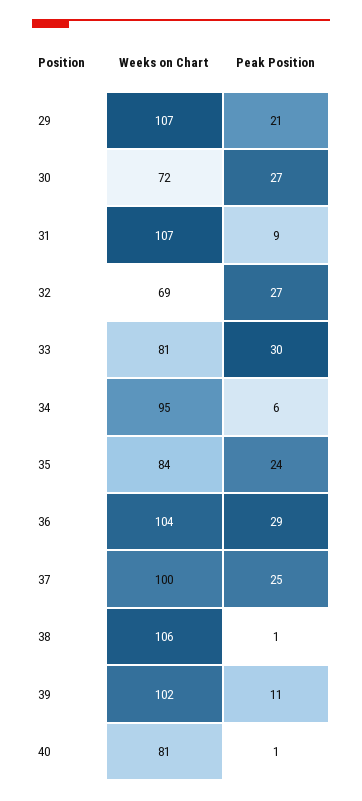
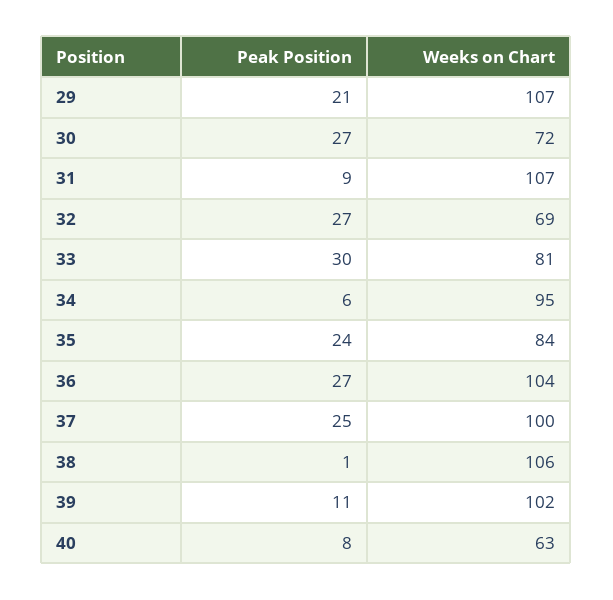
Peak Position, 36: 29 -> 27
Weeks on Chart, 40: 81 -> 63
Peak Position, 40: 1 -> 8

